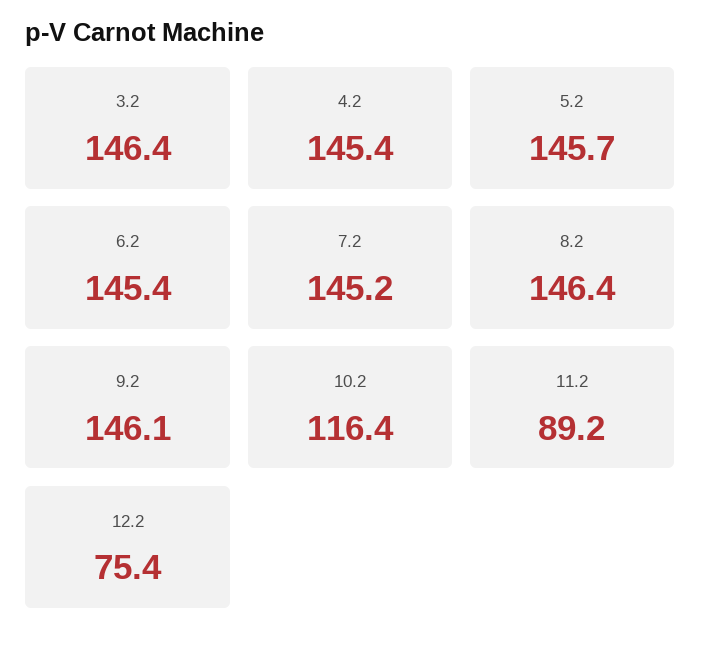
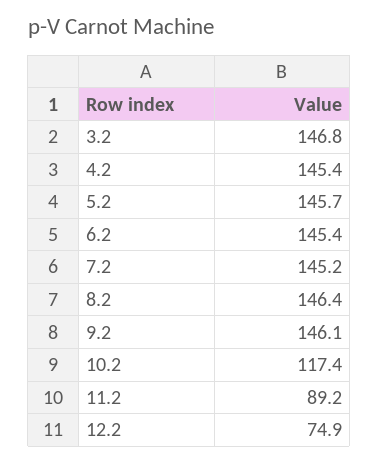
3.2: 146.4 -> 146.8
10.2: 116.4 -> 117.4
12.2: 75.4 -> 74.9

